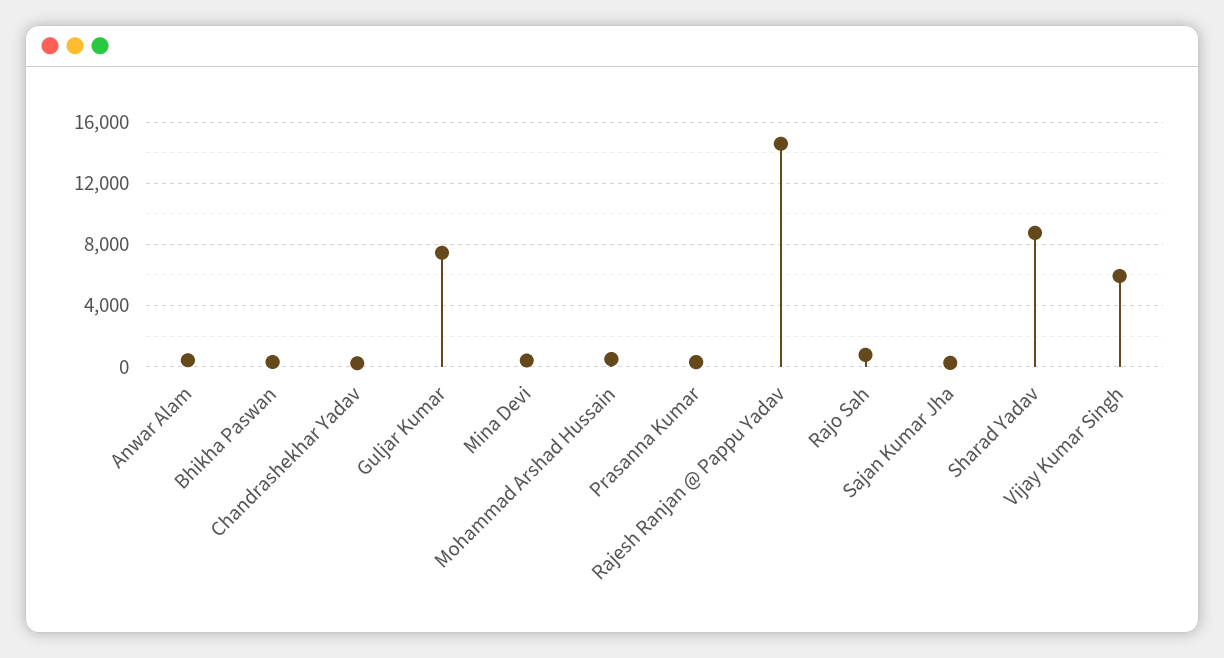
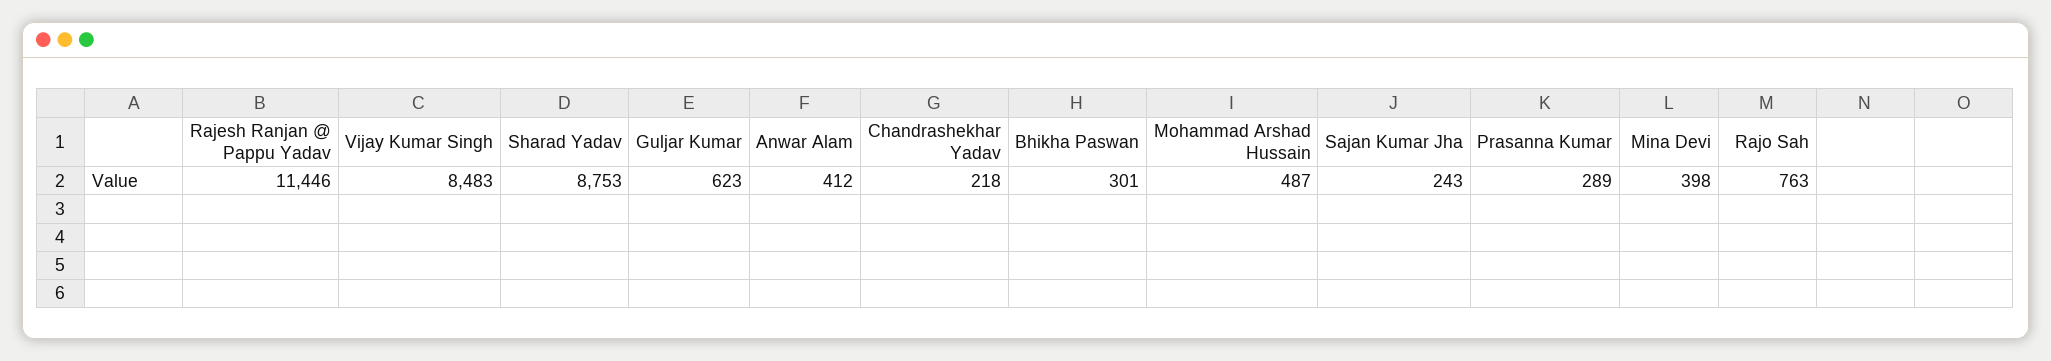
Guljar Kumar: 7500 -> 623
Rajesh Ranjan @ Pappu Yadav: 14500 -> 11446
Vijay Kumar Singh: 6000 -> 8483

